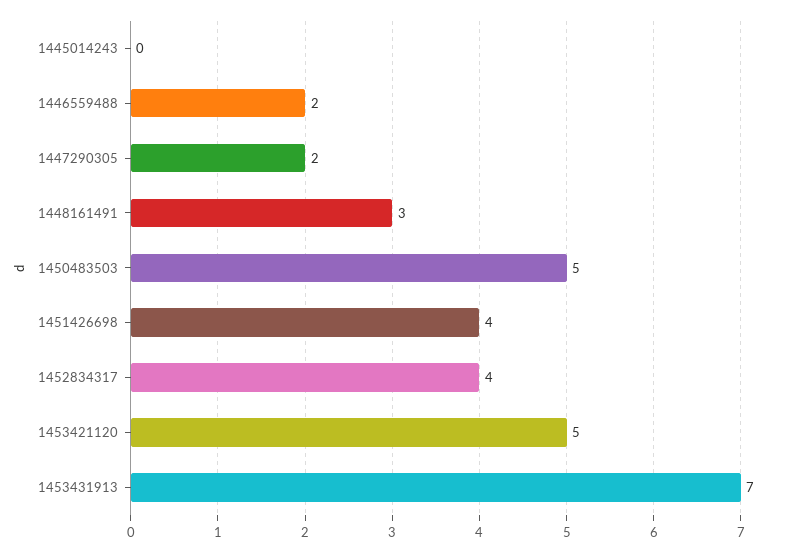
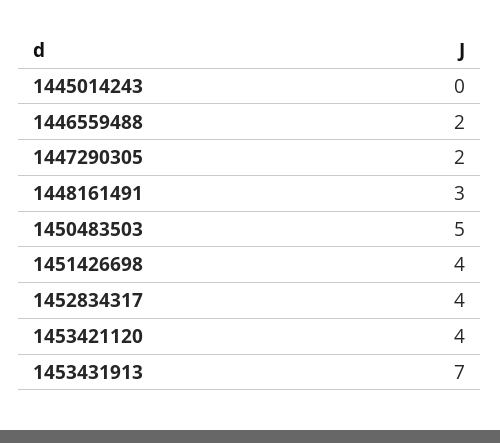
1453421120: 5 -> 4

